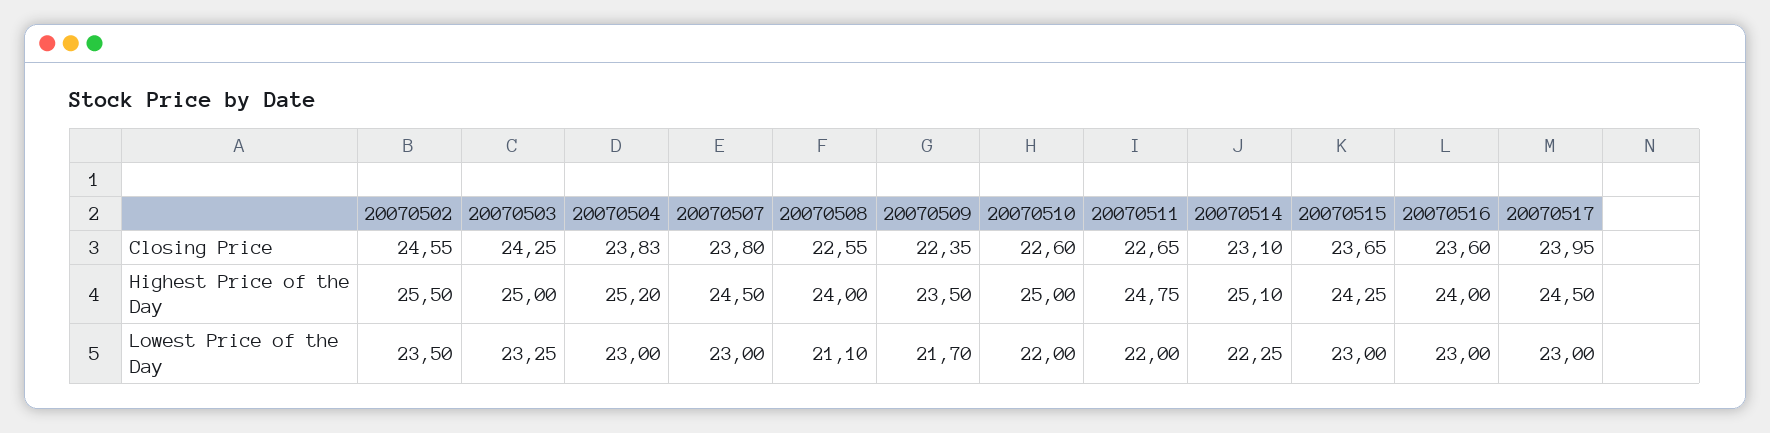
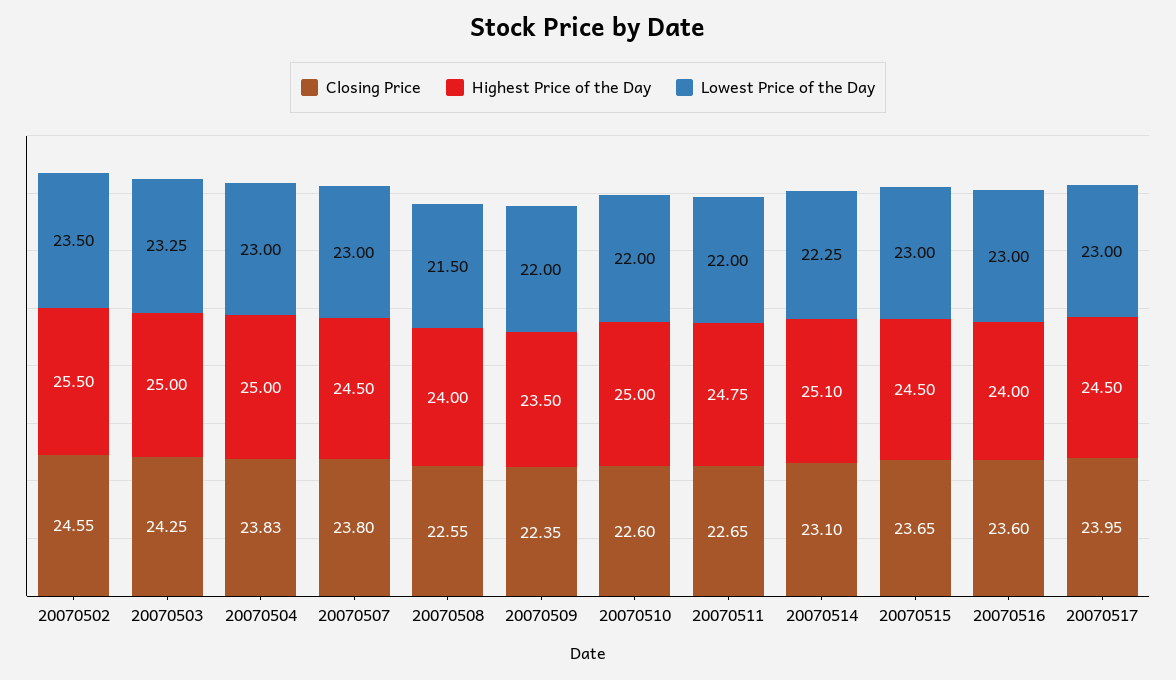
Highest Price of the Day, 20070504: 25.2 -> 25
Highest Price of the Day, 20070515: 24.25 -> 24.5
Lowest Price of the Day, 20070508: 21.1 -> 21.5
Lowest Price of the Day, 20070509: 21.7 -> 22

